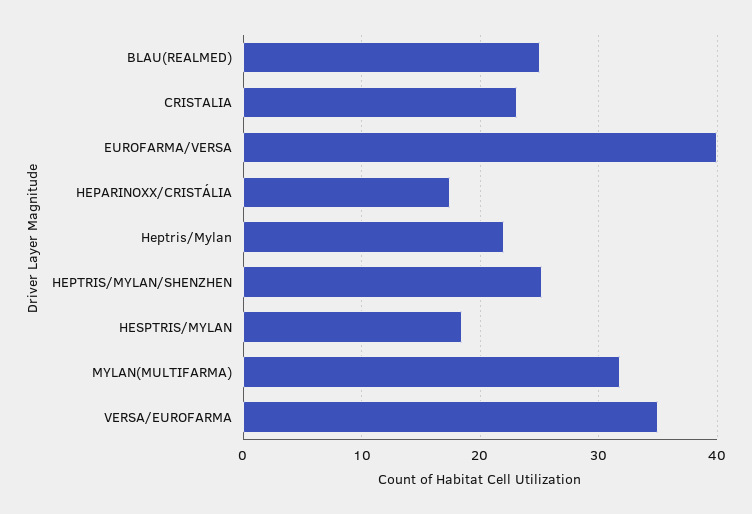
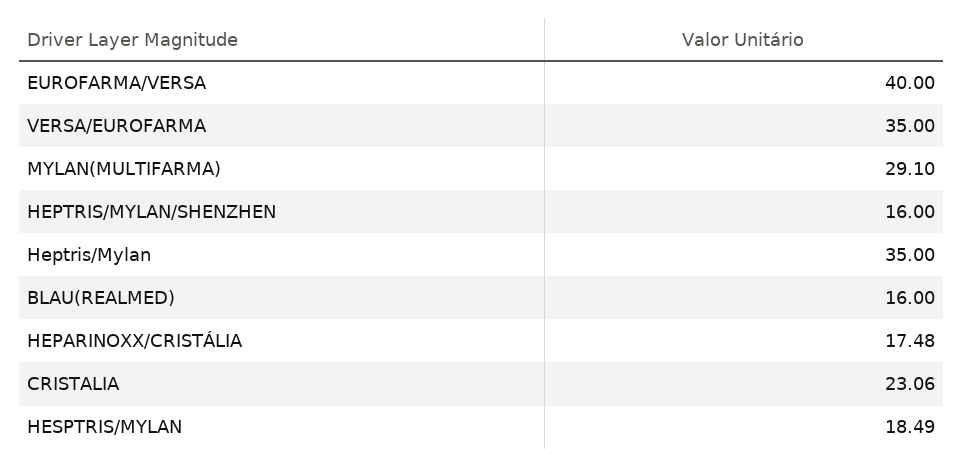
BLAU(REALMED): 25 -> 16
Heptris/Mylan: 22 -> 35
HEPTRIS/MYLAN/SHENZHEN: 25 -> 16
MYLAN(MULTIFARMA): 32 -> 29.1

